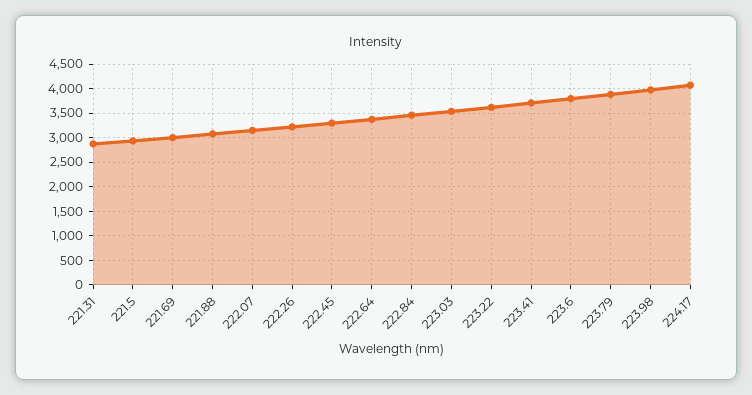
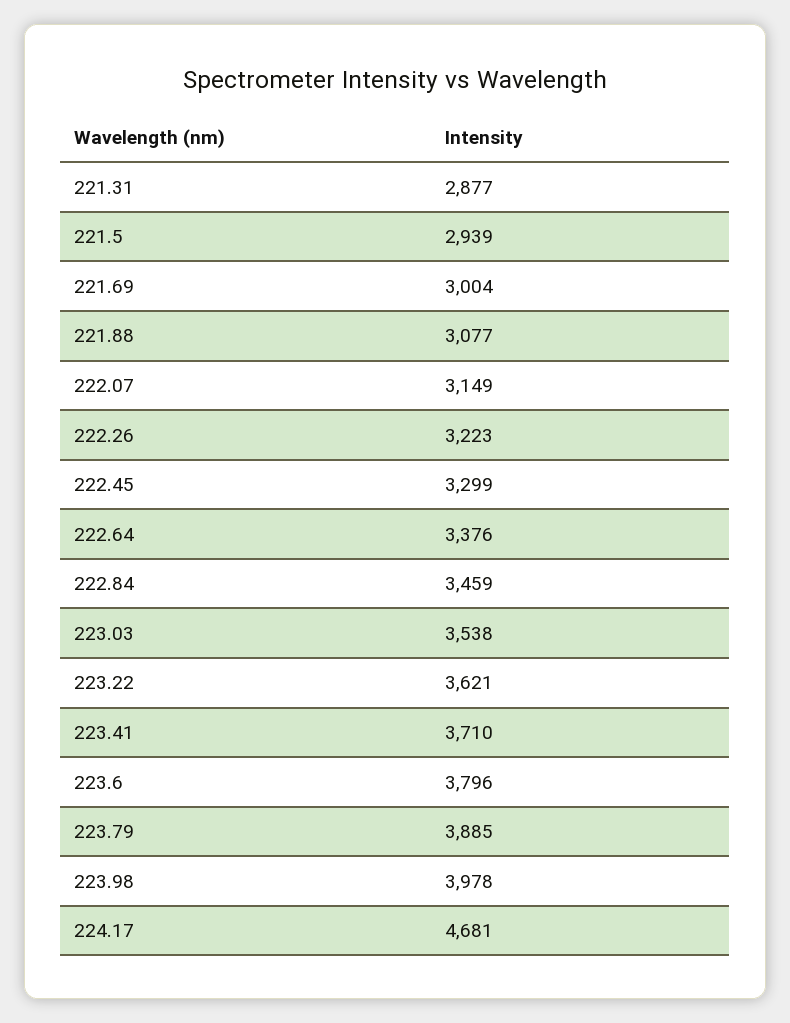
224.17: 4000 -> 4681

